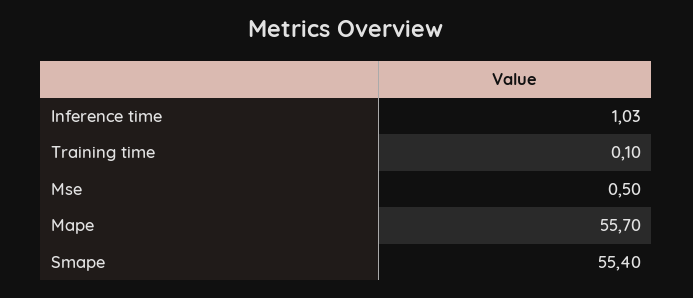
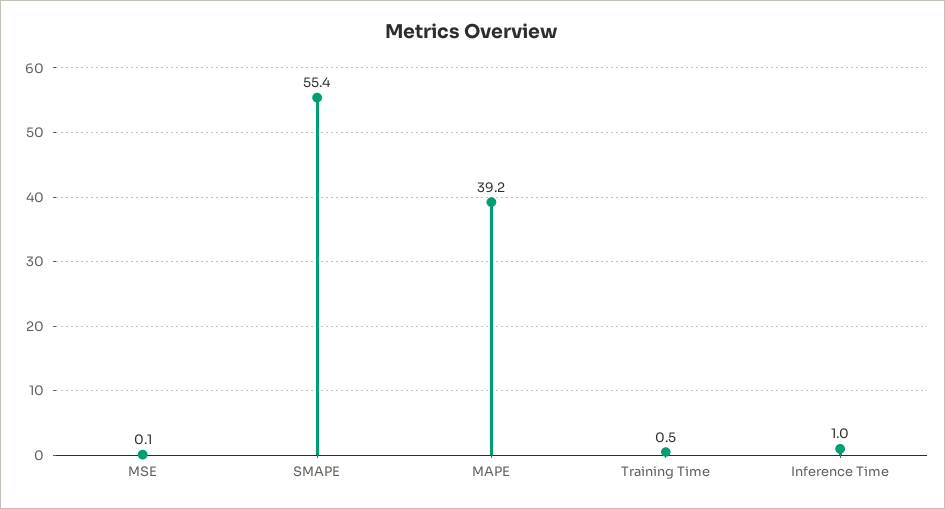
Training time: 0.1 -> 0.5
Mse: 0.5 -> 0.1
Mape: 55.7 -> 39.2

